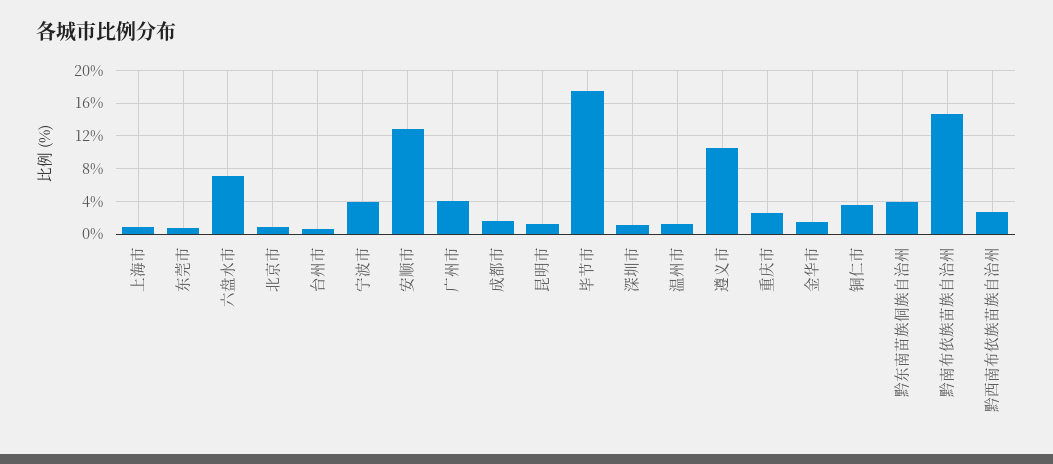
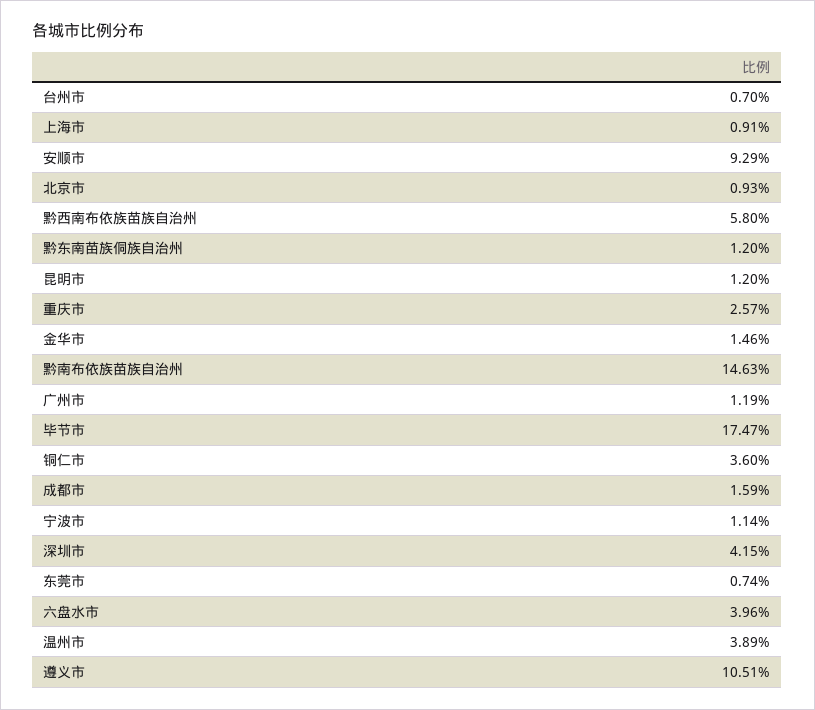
六盘水市: 7 -> 3.96
宁波市: 4 -> 1.14
安顺市: 13 -> 9.29
广州市: 4 -> 1.19
深圳市: 1 -> 4.15
温州市: 1 -> 3.89
黔东南苗族侗族自治州: 4 -> 1.2
黔西南布依族苗族自治州: 3 -> 5.8

